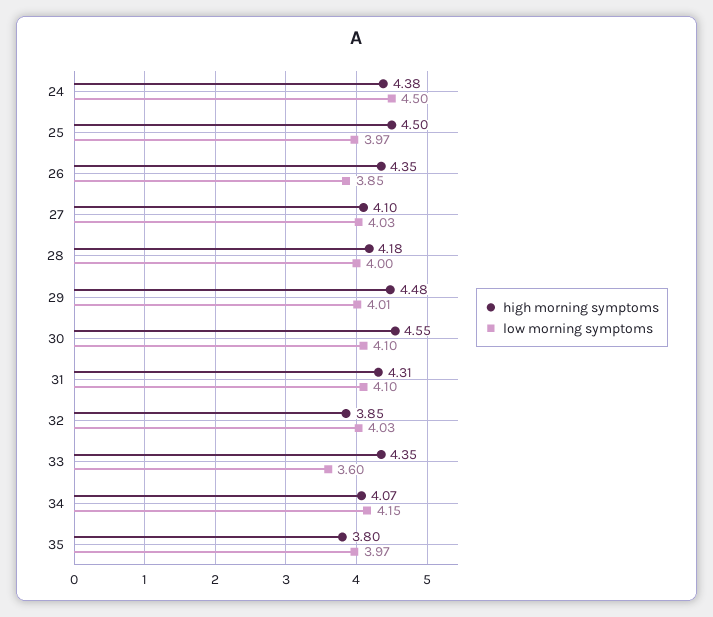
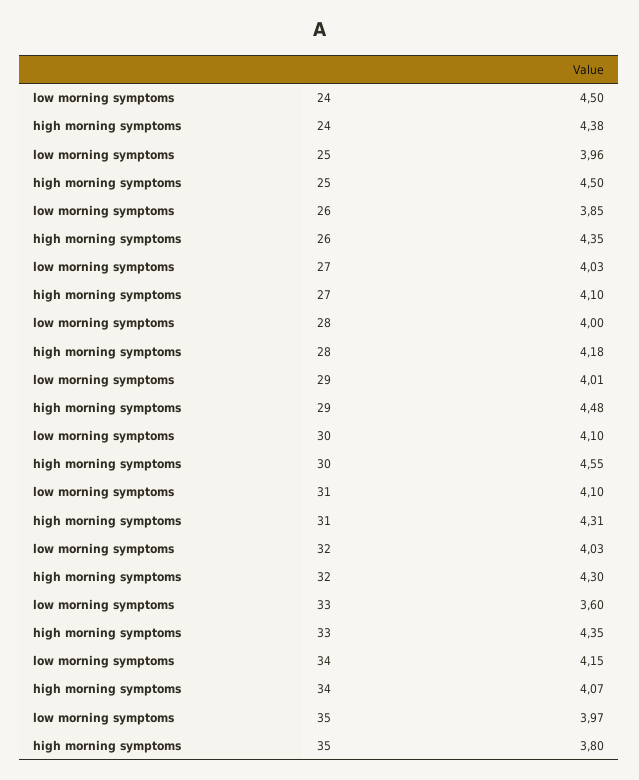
low morning symptoms, 25: 3.97 -> 3.96
high morning symptoms, 32: 3.85 -> 4.3

